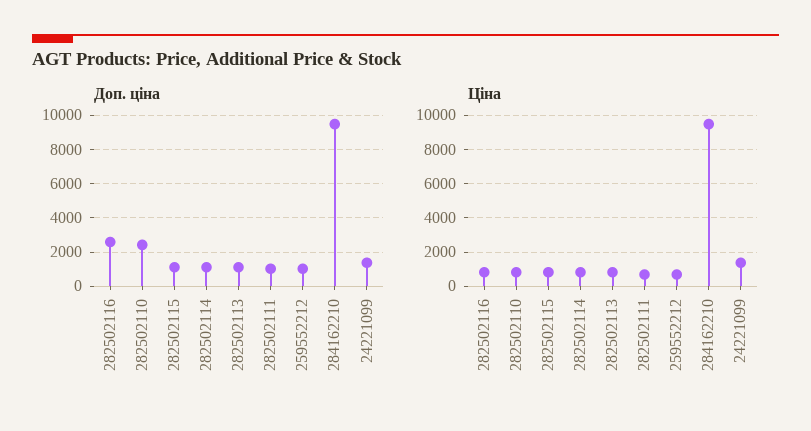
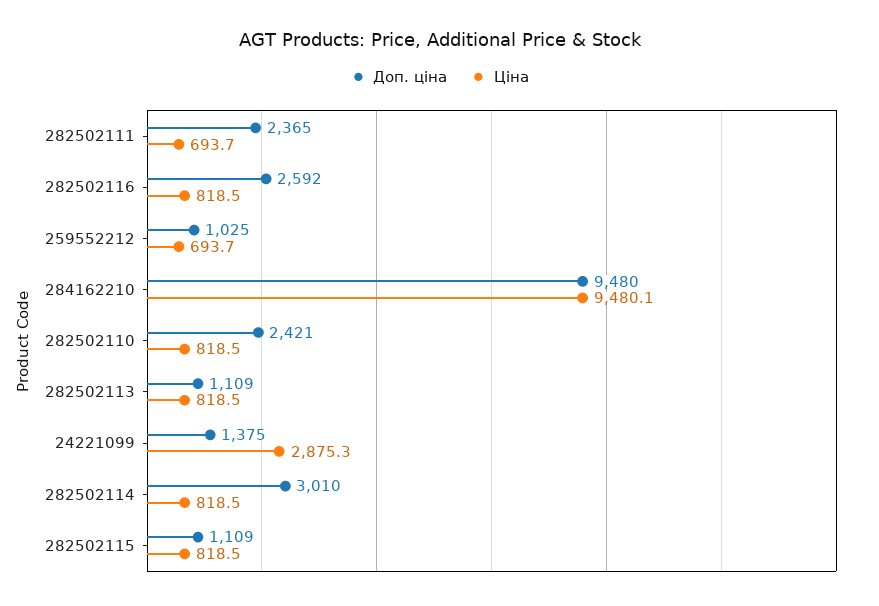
Доп. ціна, 282502114: 1000 -> 3010
Доп. ціна, 282502111: 1000 -> 2365
Ціна, 24221099: 1500 -> 2875.3

